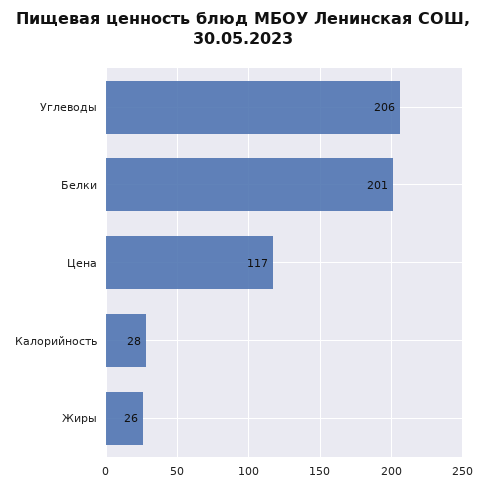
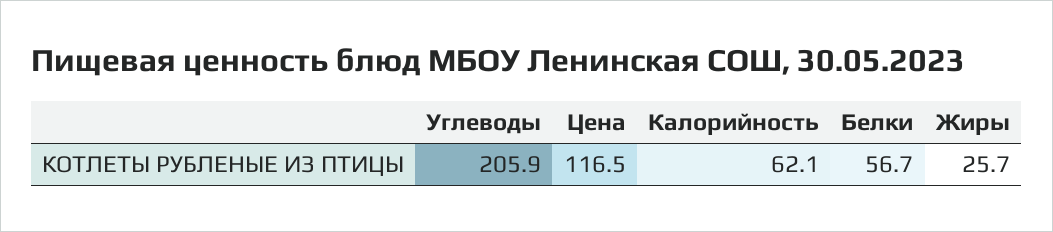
Белки: 201 -> 56.7
Калорийность: 28 -> 62.1

